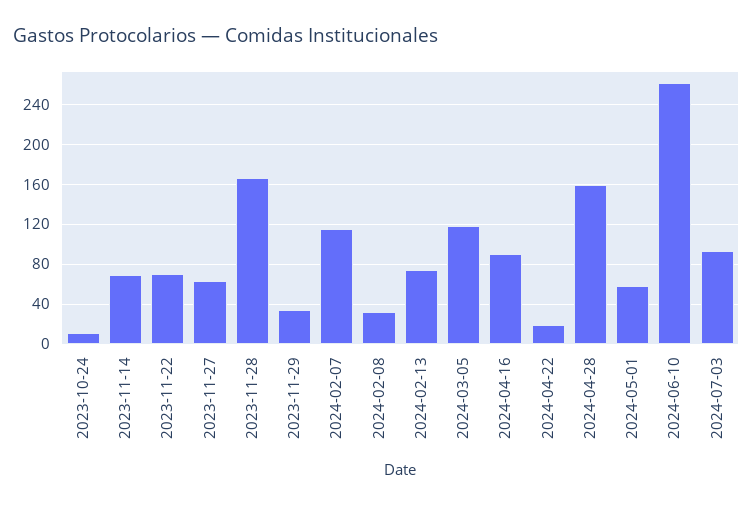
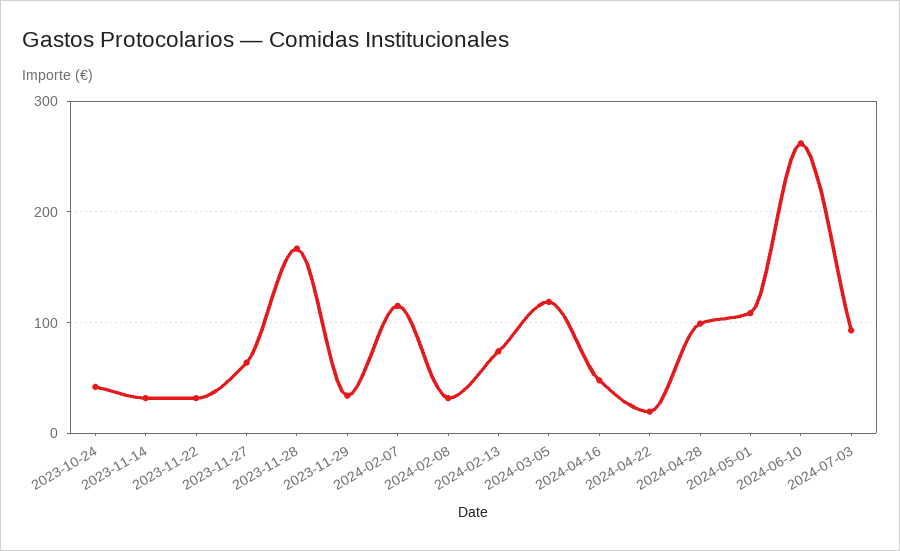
2023-10-24: 10 -> 40
2023-11-14: 70 -> 30
2023-11-22: 70 -> 30
2024-04-16: 90 -> 50
2024-04-28: 160 -> 100
2024-05-01: 60 -> 110

